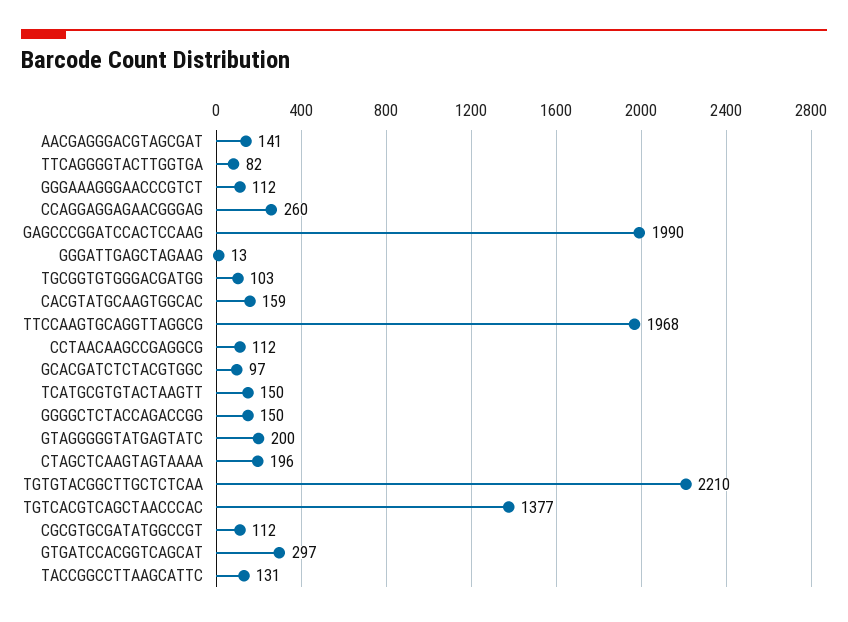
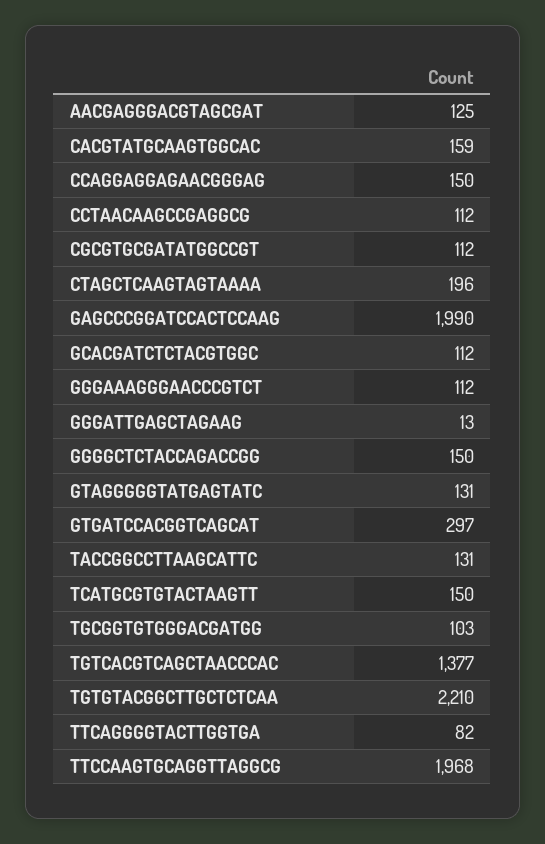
AACGAGGGACGTAGCGAT: 141 -> 125
CCAGGAGGAGAACGGGAG: 260 -> 150
GCACGATCTCTACGTGGC: 97 -> 112
GTAGGGGGTATGAGTATC: 200 -> 131

